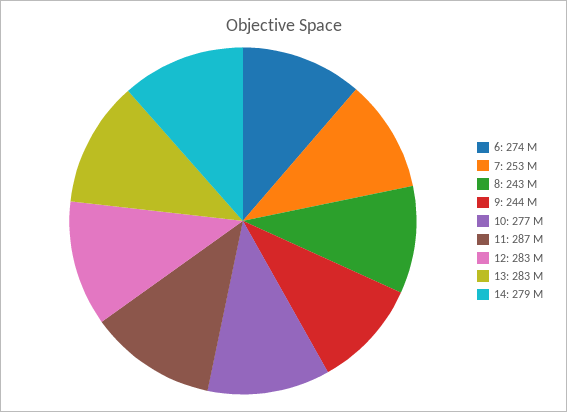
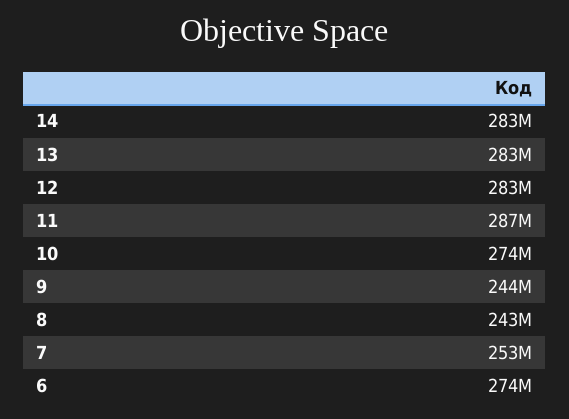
10: 277000000 -> 274000000
14: 279000000 -> 283000000

